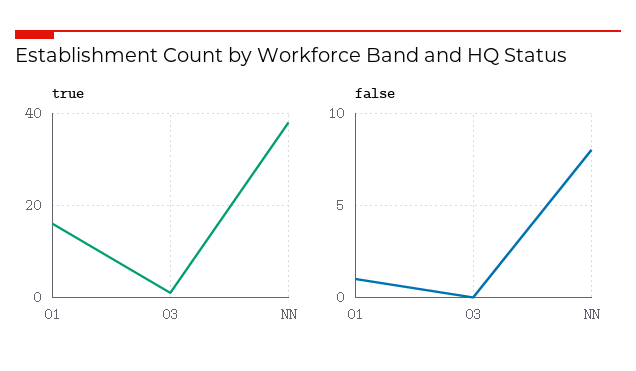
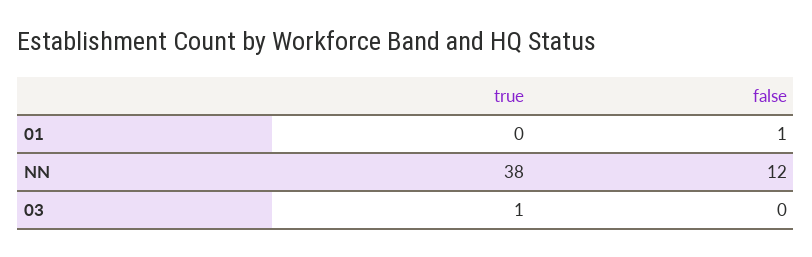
true, 01: 15 -> 0
false, NN: 8 -> 12

